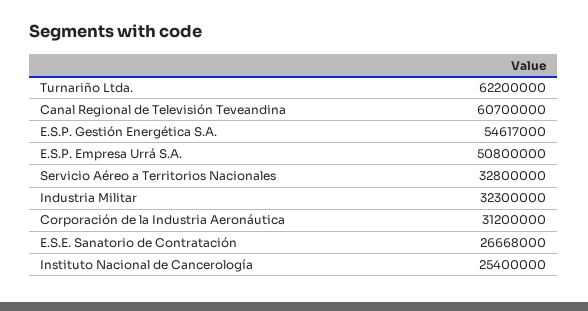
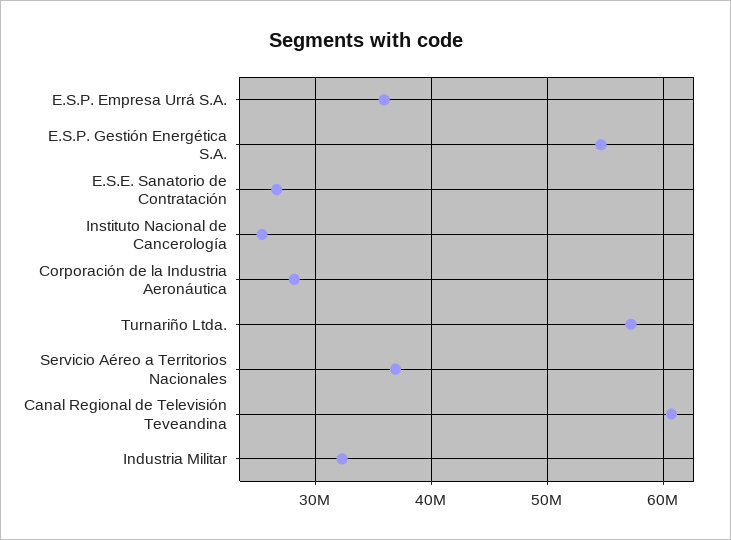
Turnariño Ltda.: 62200000 -> 57000000
E.S.P. Empresa Urrá S.A.: 50800000 -> 36000000
Servicio Aéreo a Territorios Nacionales: 32800000 -> 37000000
Corporación de la Industria Aeronáutica: 31200000 -> 28000000

